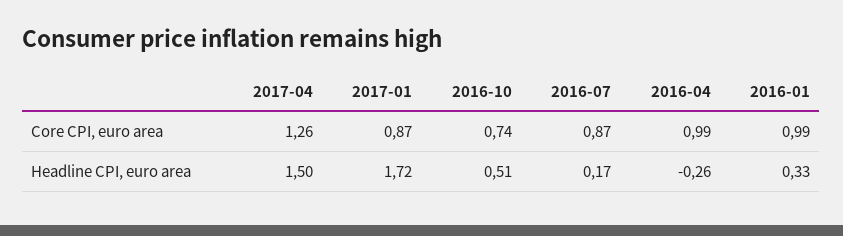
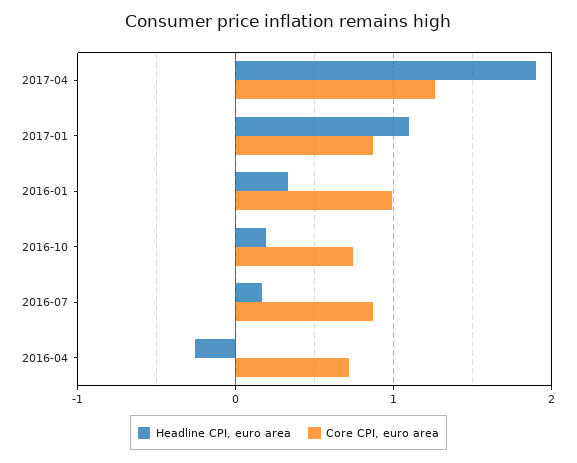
Core CPI, euro area, 2016-04: 0.99 -> 0.7
Headline CPI, euro area, 2017-04: 1.5 -> 1.9
Headline CPI, euro area, 2017-01: 1.72 -> 1.1
Headline CPI, euro area, 2016-10: 0.51 -> 0.2

